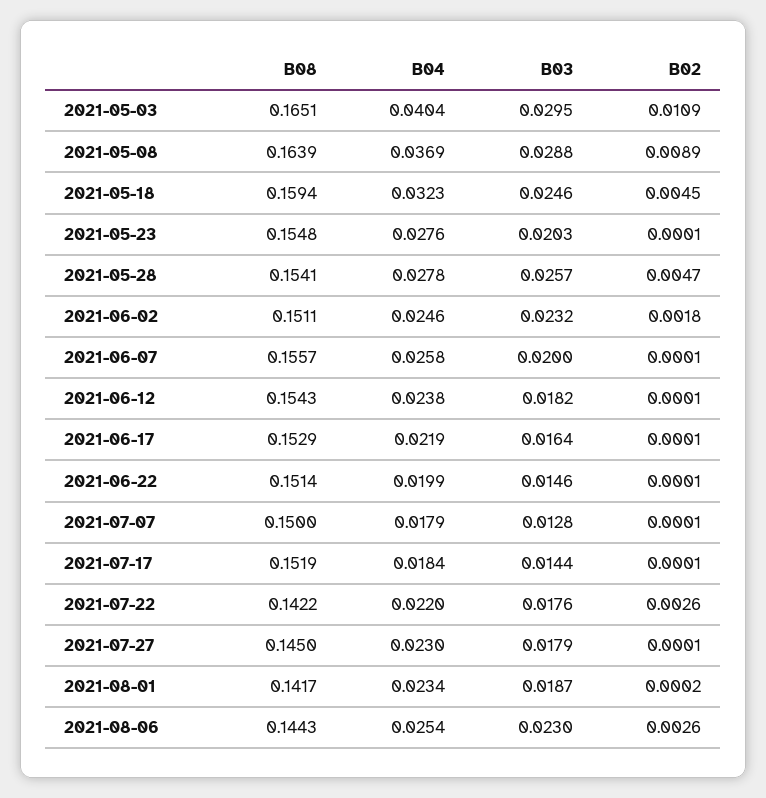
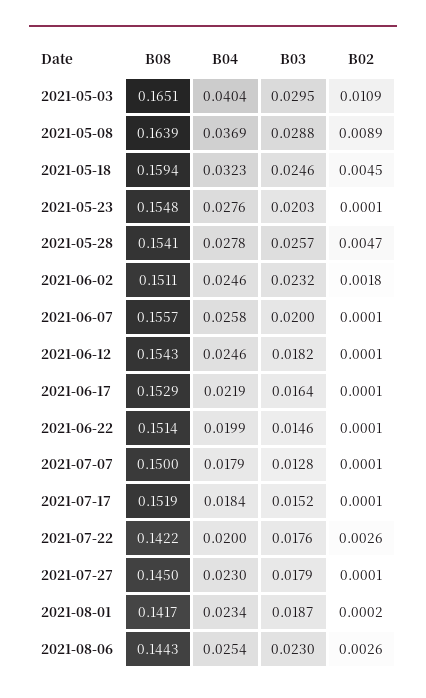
B04, 2021-06-12: 0.0238 -> 0.0246
B03, 2021-07-17: 0.0144 -> 0.0152
B04, 2021-07-22: 0.022 -> 0.02

